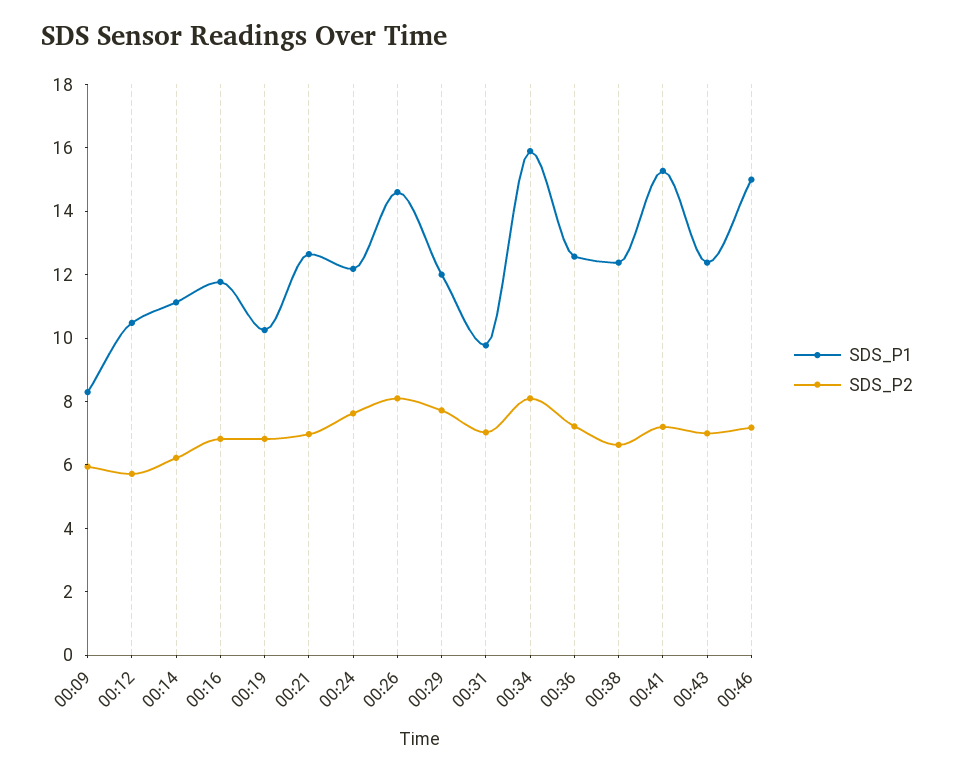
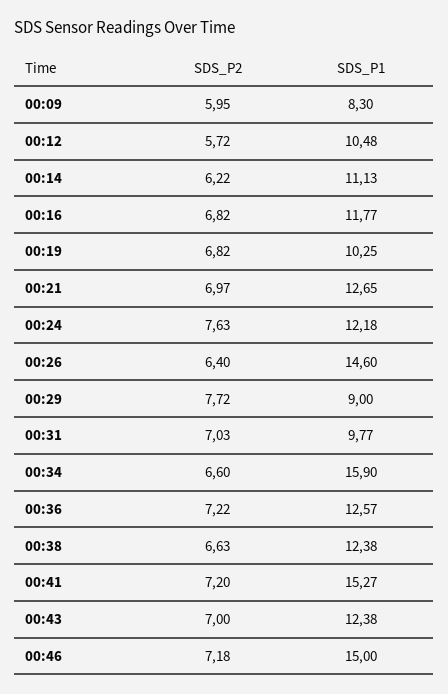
SDS_P2, 00:26: 8 -> 6.4
SDS_P1, 00:29: 12 -> 9
SDS_P2, 00:34: 8 -> 6.6

